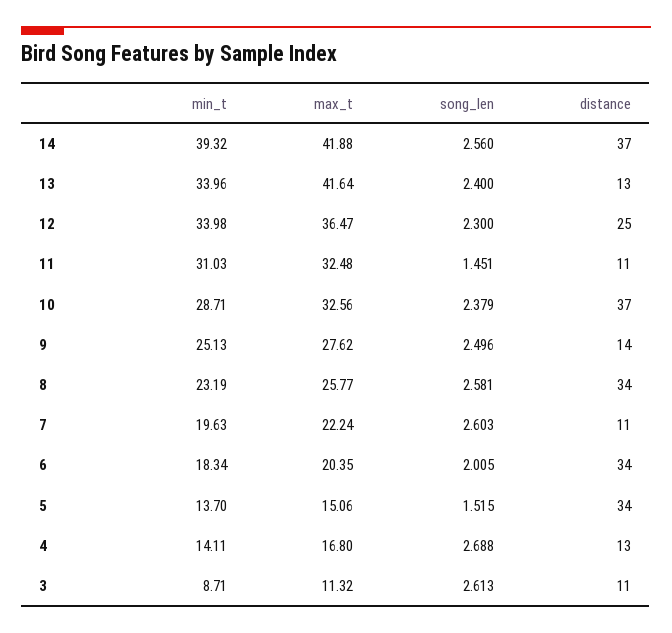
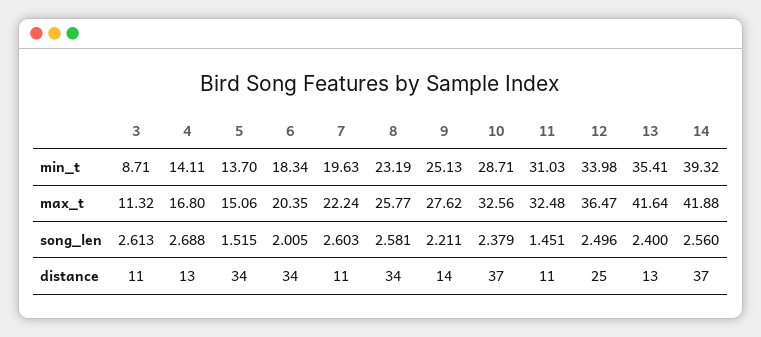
min_t, 13: 33.96 -> 35.41
song_len, 12: 2.3 -> 2.496
song_len, 9: 2.496 -> 2.211

